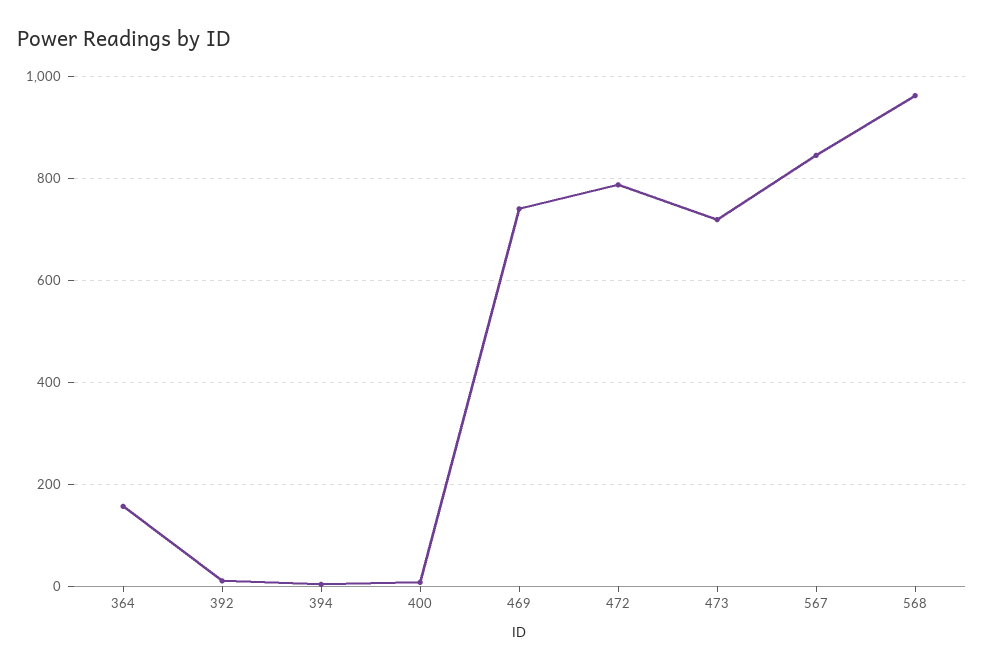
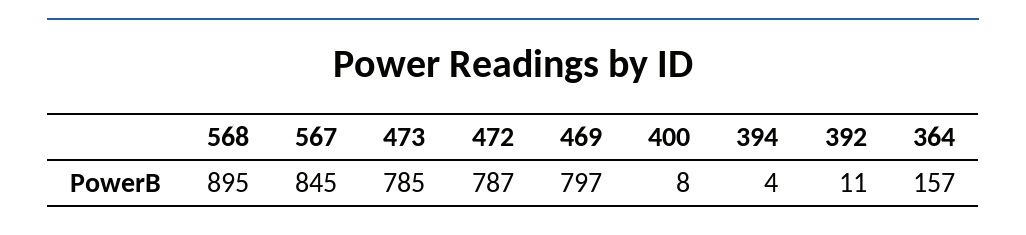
469: 740 -> 797
473: 720 -> 785
568: 960 -> 895

